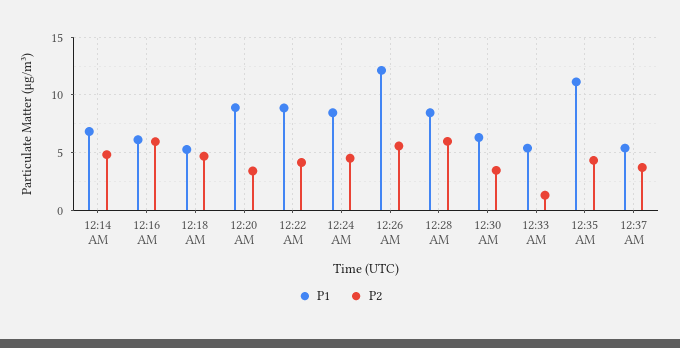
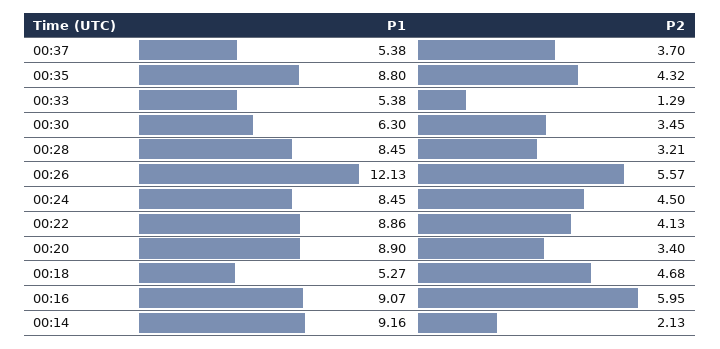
P1, 12:14 AM: 7 -> 9.16
P2, 12:14 AM: 5 -> 2.13
P1, 12:16 AM: 6 -> 9.07
P2, 12:28 AM: 6 -> 3.21
P1, 12:35 AM: 11 -> 8.8

